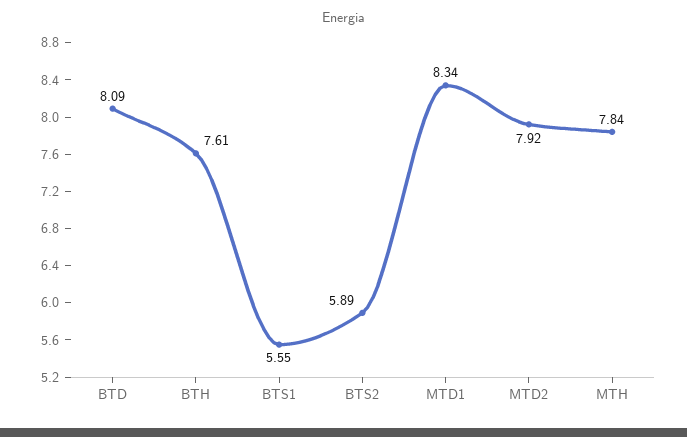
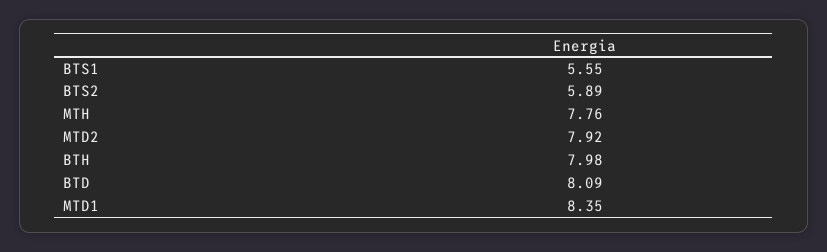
BTH: 7.61 -> 7.98
MTD1: 8.34 -> 8.35
MTH: 7.84 -> 7.76

